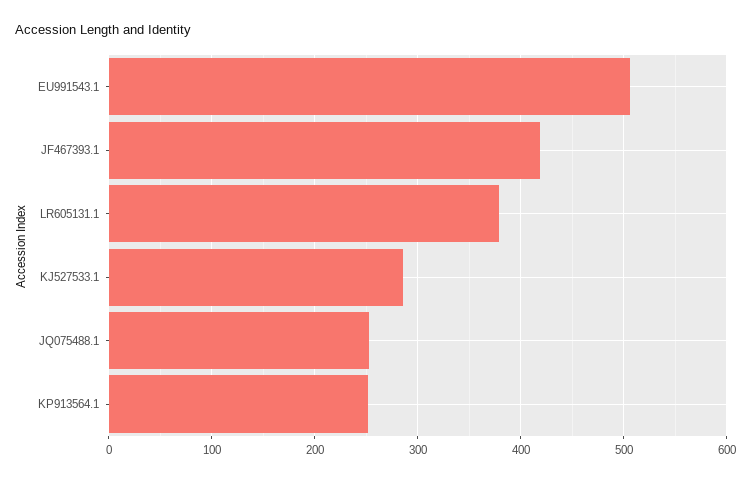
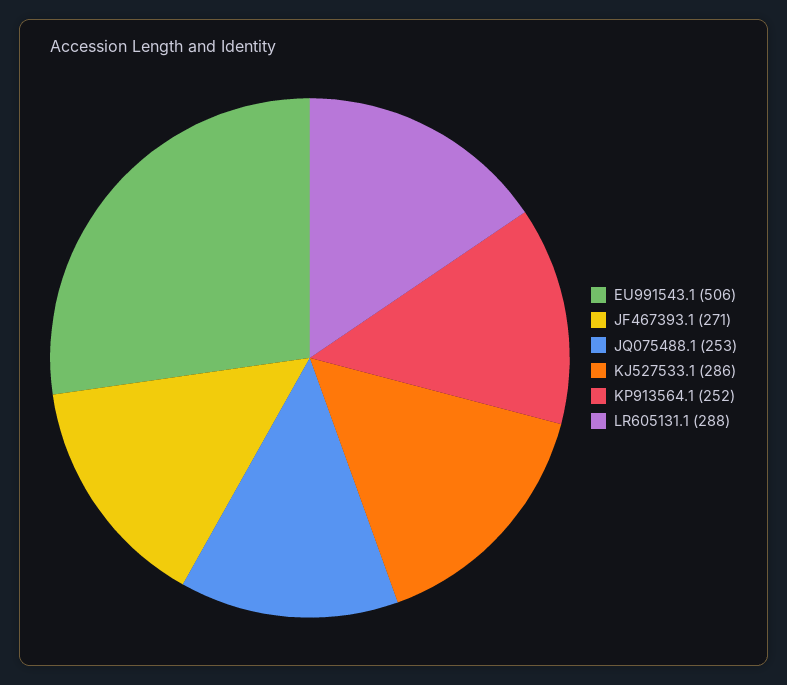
JF467393.1: 420 -> 271
LR605131.1: 380 -> 288

